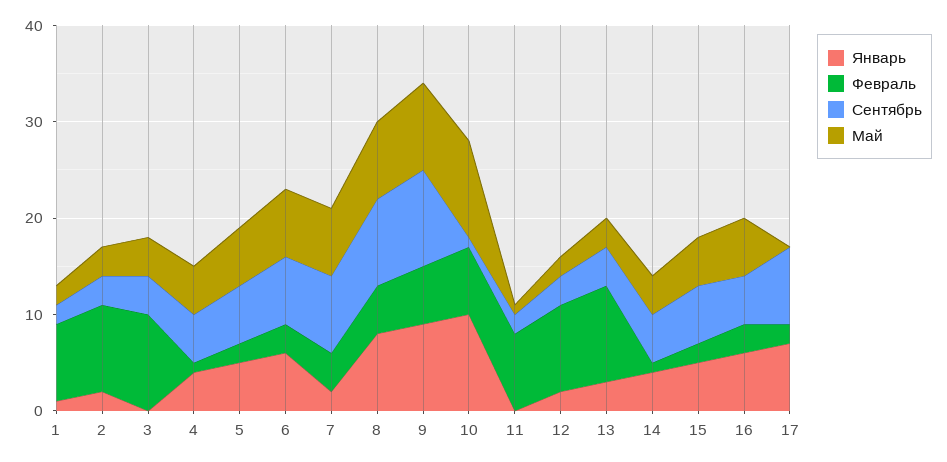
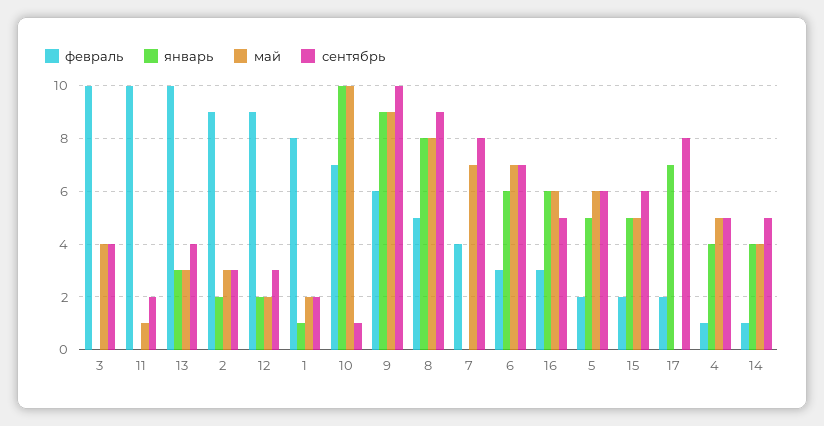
Январь, 7: 2 -> 0
Февраль, 11: 8 -> 10

